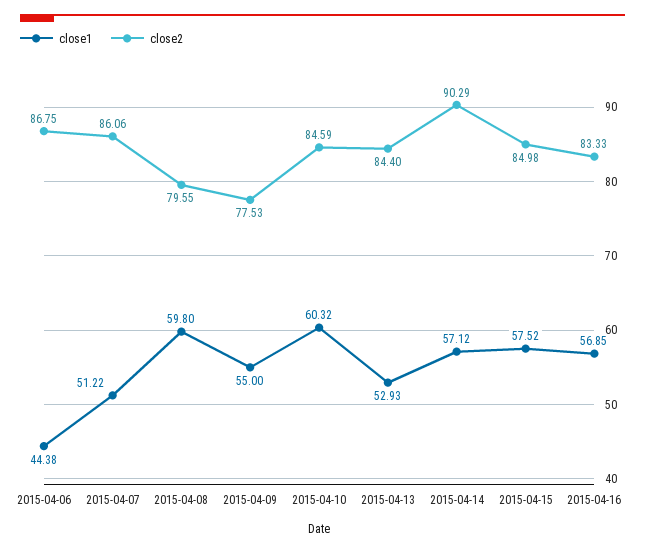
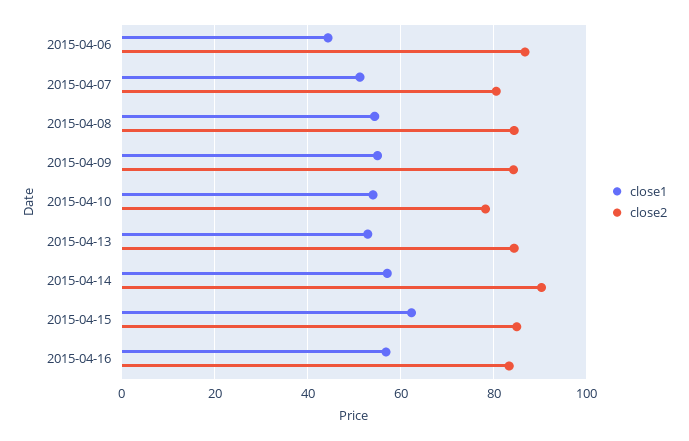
close2, 2015-04-07: 86.06 -> 80
close1, 2015-04-08: 59.8 -> 54
close2, 2015-04-08: 79.55 -> 84
close2, 2015-04-09: 77.53 -> 84
close1, 2015-04-10: 60.32 -> 54
close2, 2015-04-10: 84.59 -> 78
close1, 2015-04-15: 57.52 -> 62

